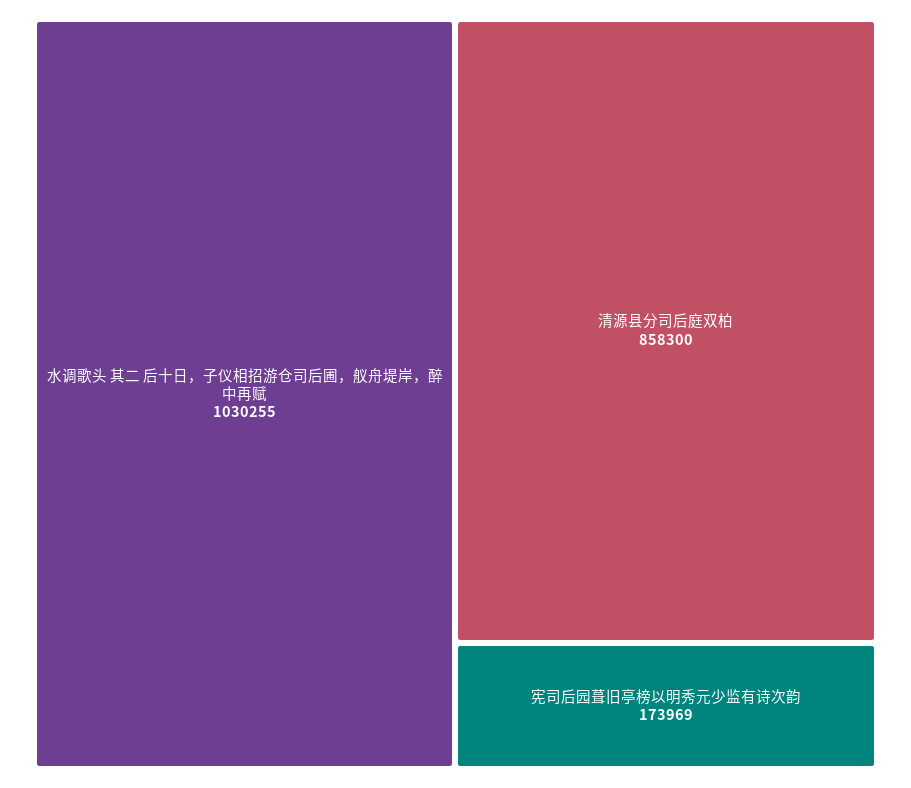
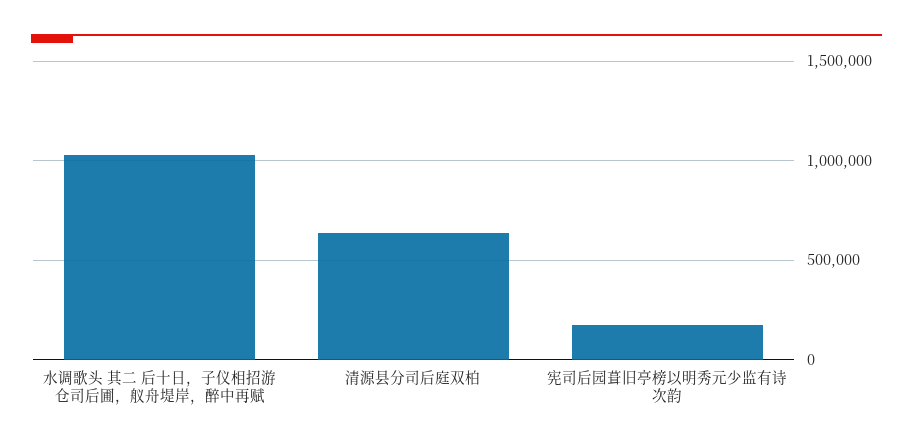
清源县分司后庭双柏: 858300 -> 650000

